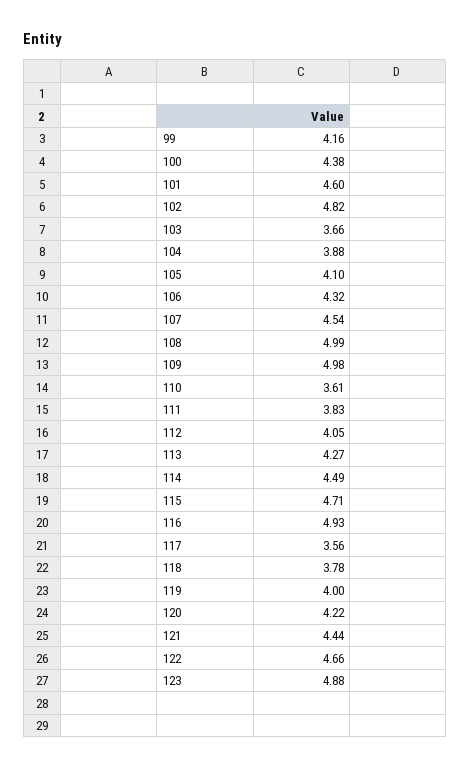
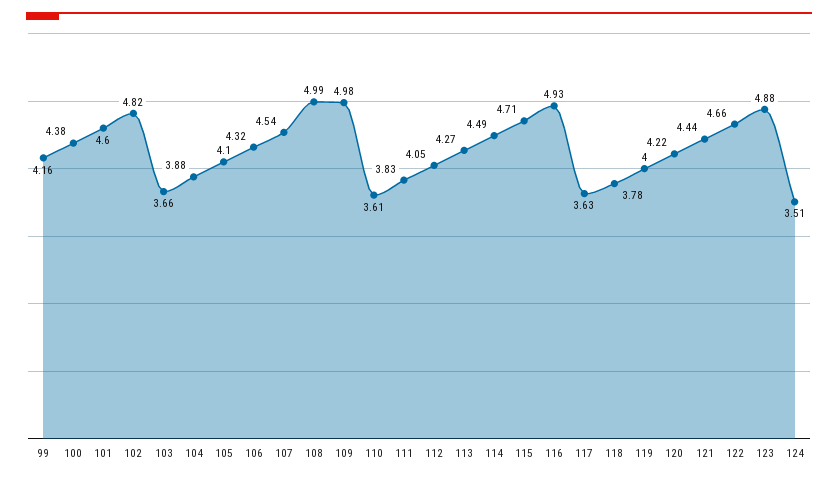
117: 3.56 -> 3.63
124: none -> 3.51

